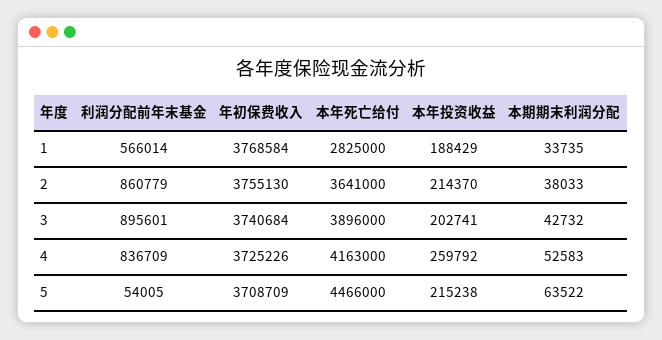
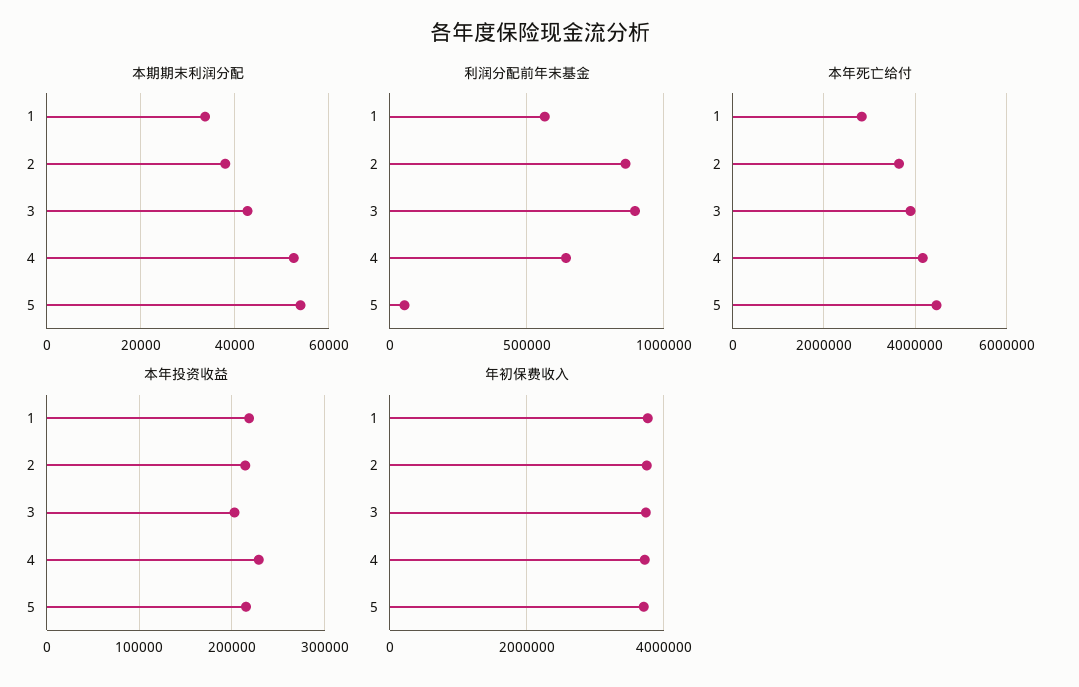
本年投资收益, 1: 188429 -> 220000
利润分配前年末基金, 4: 836709 -> 650000
本年投资收益, 4: 259792 -> 230000
本期期末利润分配, 5: 63522 -> 54000

